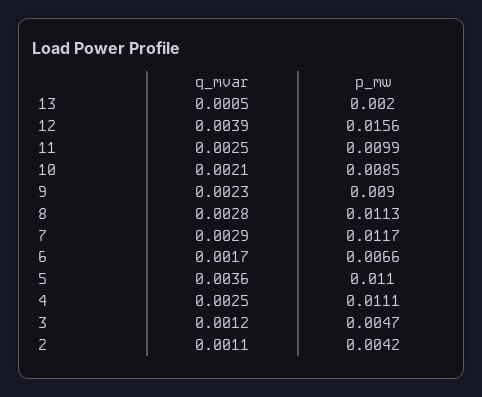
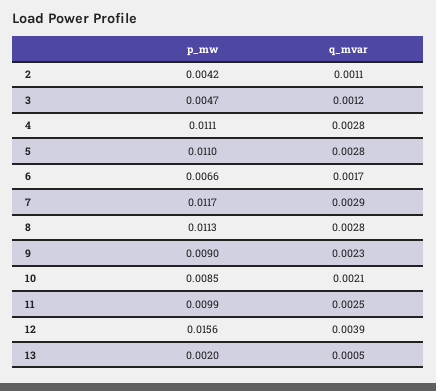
q_mvar, 5: 0.0036 -> 0.0028
q_mvar, 4: 0.0025 -> 0.0028

